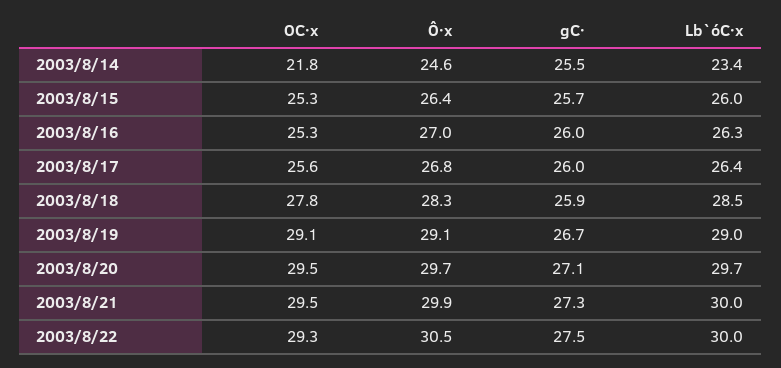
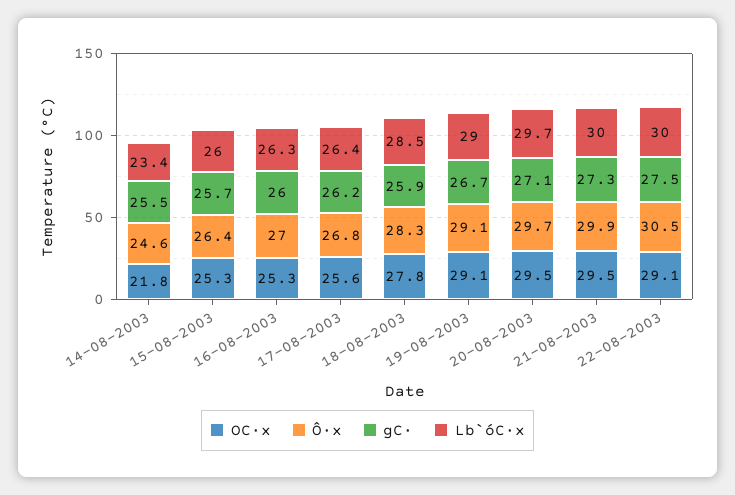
gC·, 2003/8/17: 26 -> 26.2
OC·x, 2003/8/22: 29.3 -> 29.1

